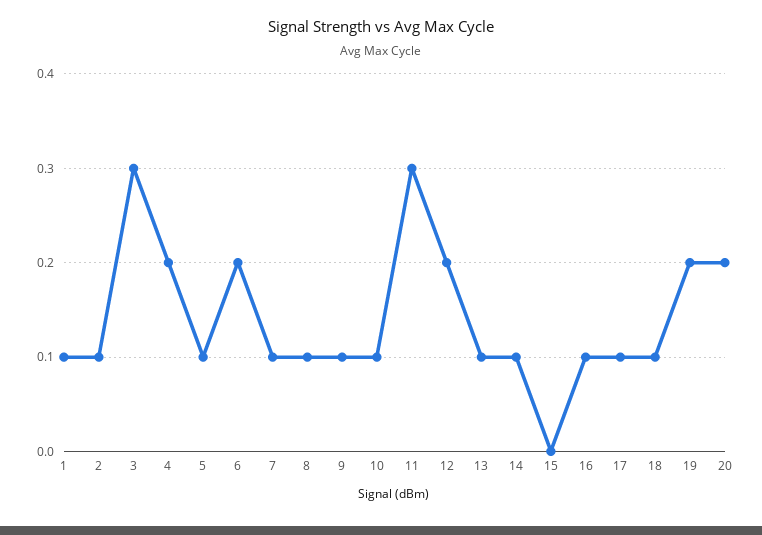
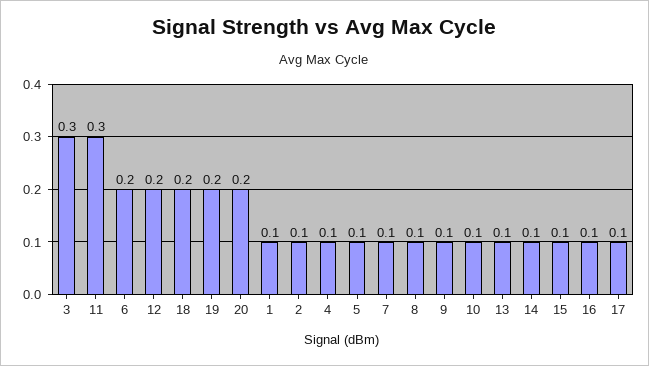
4: 0.2 -> 0.1
15: 0 -> 0.1
18: 0.1 -> 0.2

